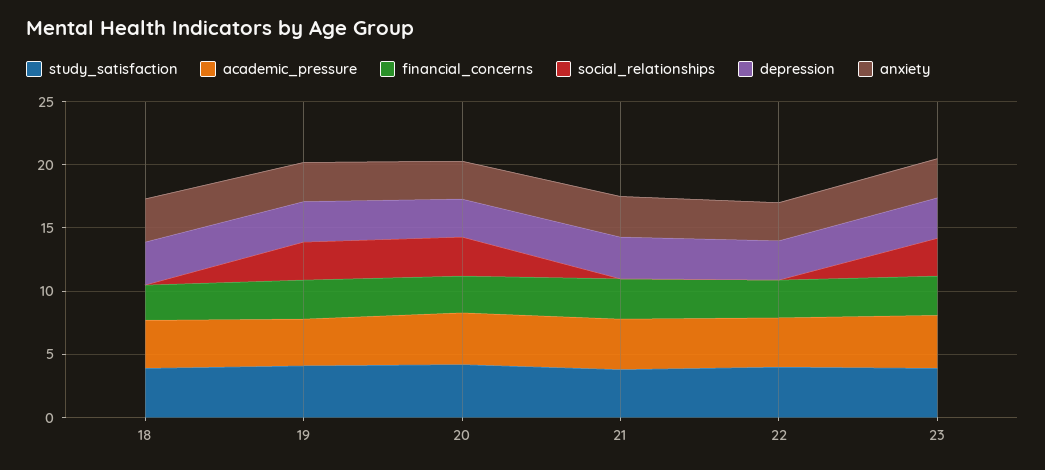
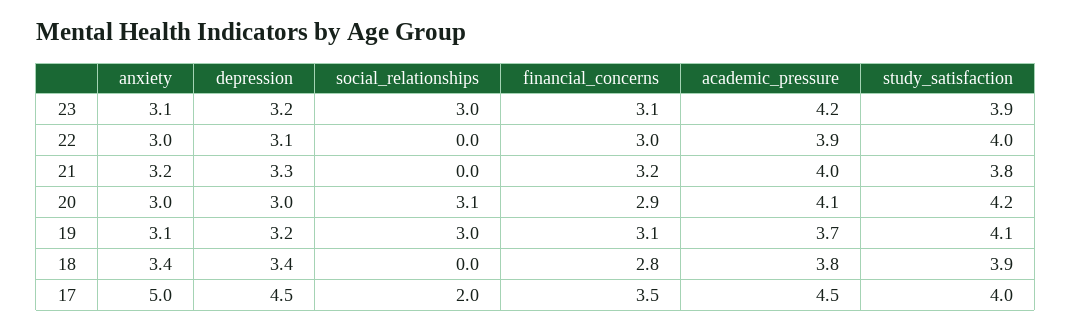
anxiety, 17: none -> 5
depression, 17: none -> 4.5
social_relationships, 17: none -> 2
financial_concerns, 17: none -> 3.5
academic_pressure, 17: none -> 4.5
study_satisfaction, 17: none -> 4

